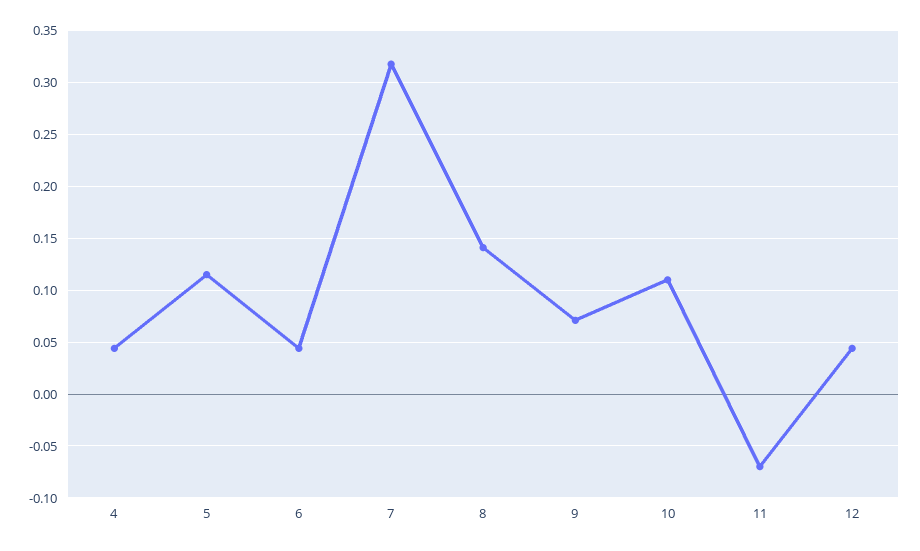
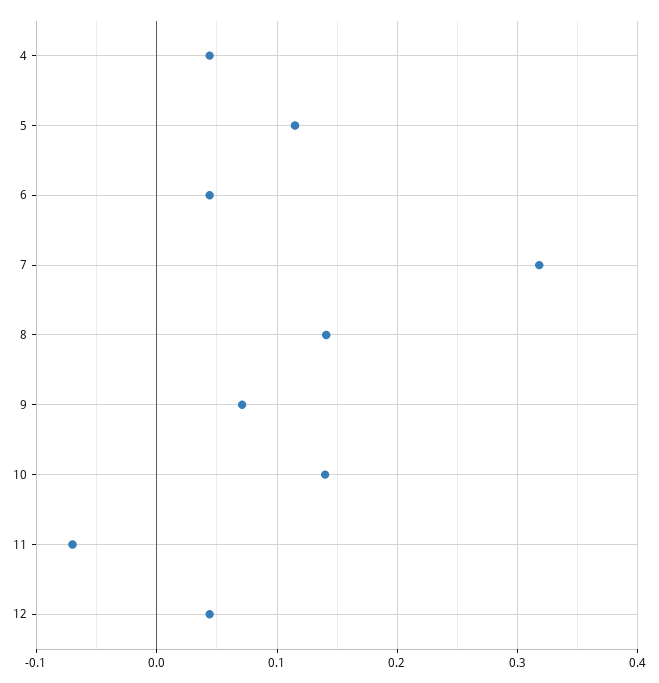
10: 0.11 -> 0.14

